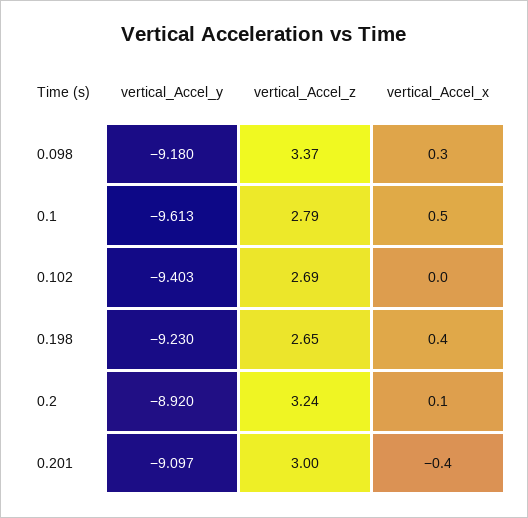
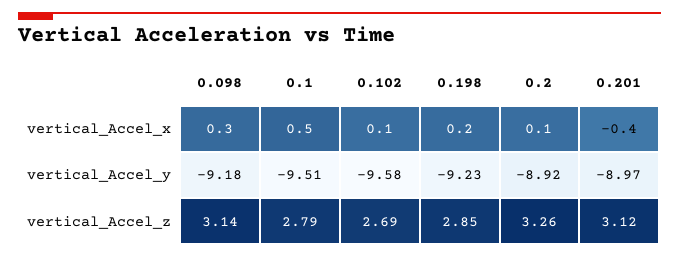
vertical_Accel_z, 0.098: 3.37 -> 3.14
vertical_Accel_y, 0.1: -9.613 -> -9.51
vertical_Accel_y, 0.102: -9.403 -> -9.58
vertical_Accel_x, 0.102: 0 -> 0.1
vertical_Accel_z, 0.198: 2.65 -> 2.85
vertical_Accel_x, 0.198: 0.4 -> 0.2
vertical_Accel_z, 0.2: 3.24 -> 3.26
vertical_Accel_y, 0.201: -9.097 -> -8.97
vertical_Accel_z, 0.201: 3 -> 3.12

